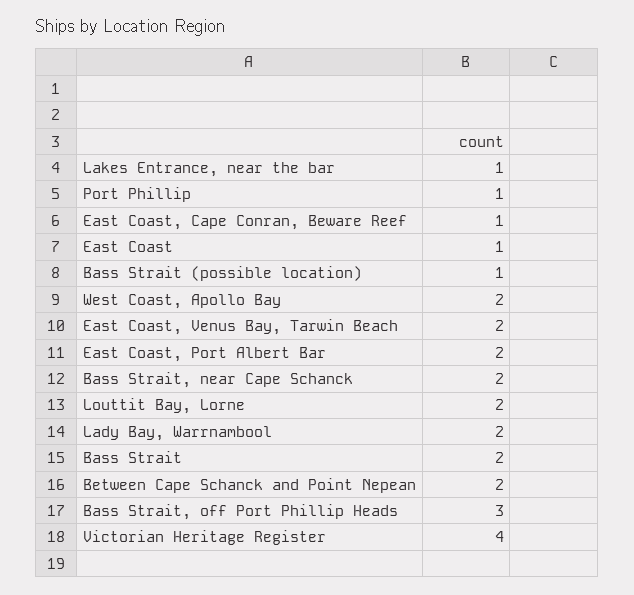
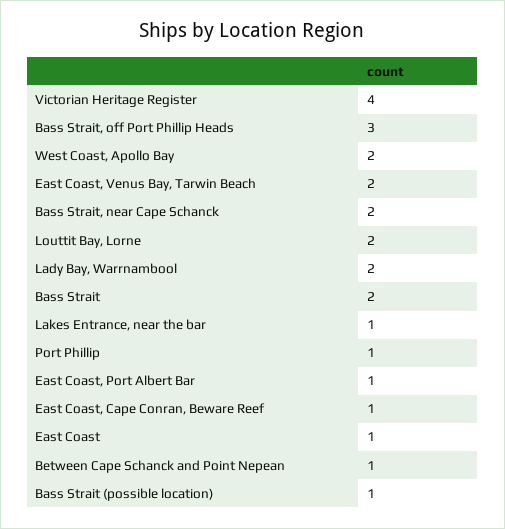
East Coast, Port Albert Bar: 2 -> 1
Between Cape Schanck and Point Nepean: 2 -> 1

